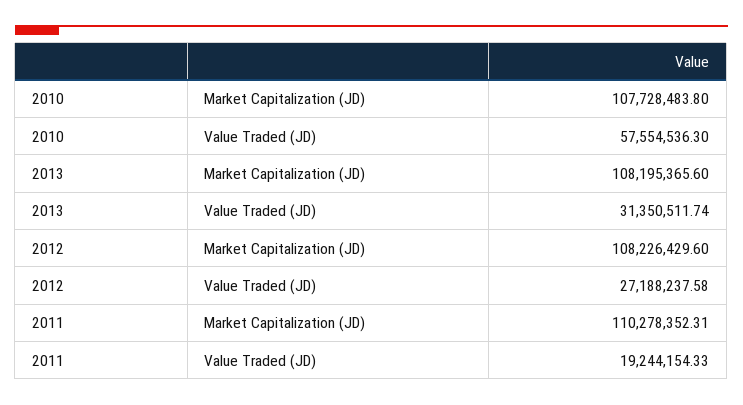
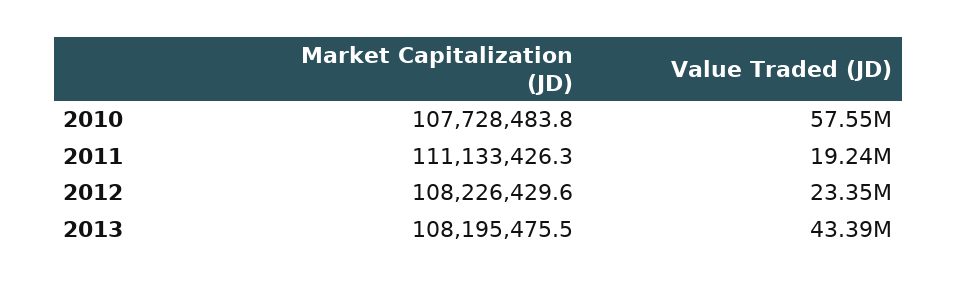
2013, Market Capitalization (JD): 108195365.6 -> 108195475.5
2013, Value Traded (JD): 31350511.74 -> 43390000
2012, Value Traded (JD): 27188237.58 -> 23350000
2011, Market Capitalization (JD): 110278352.31 -> 111133426.3

